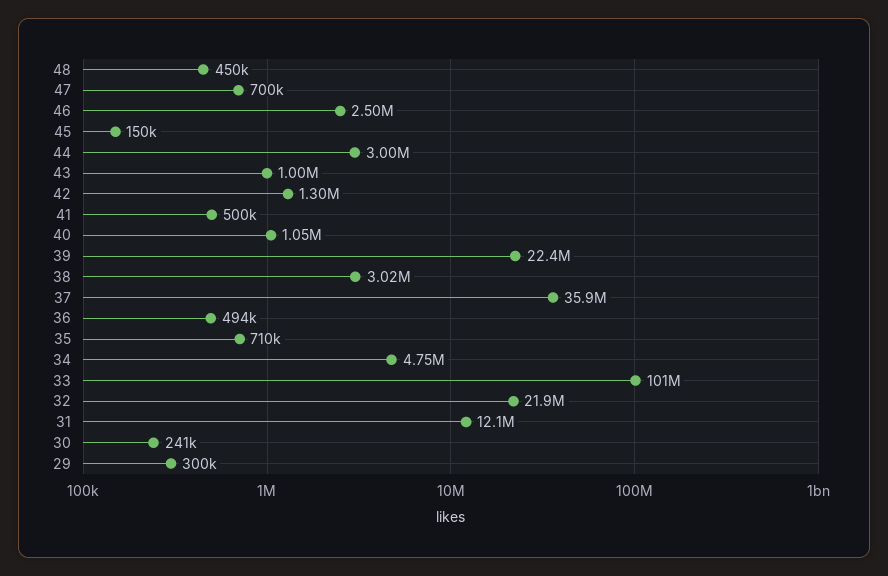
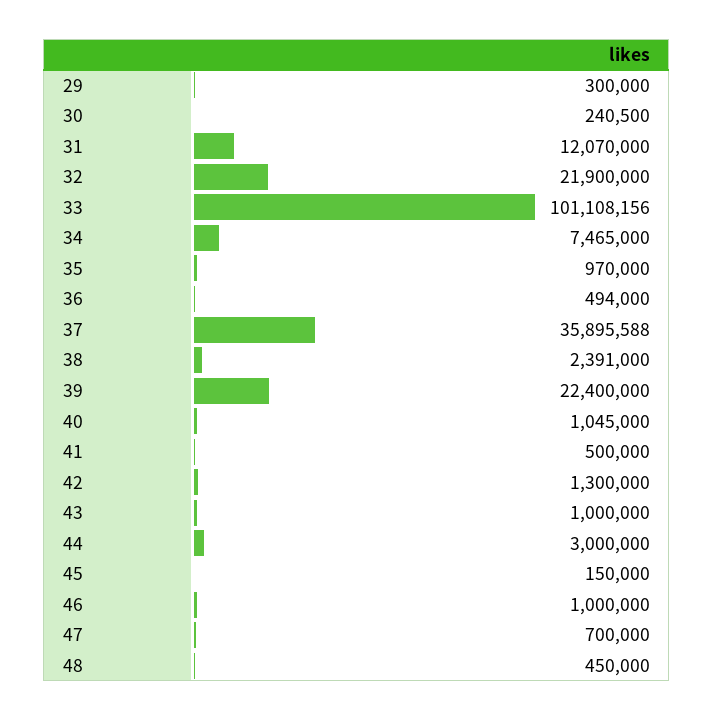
46: 2500000 -> 1000000
38: 3020000 -> 2391000
35: 710000 -> 970000
34: 4750000 -> 7465000

